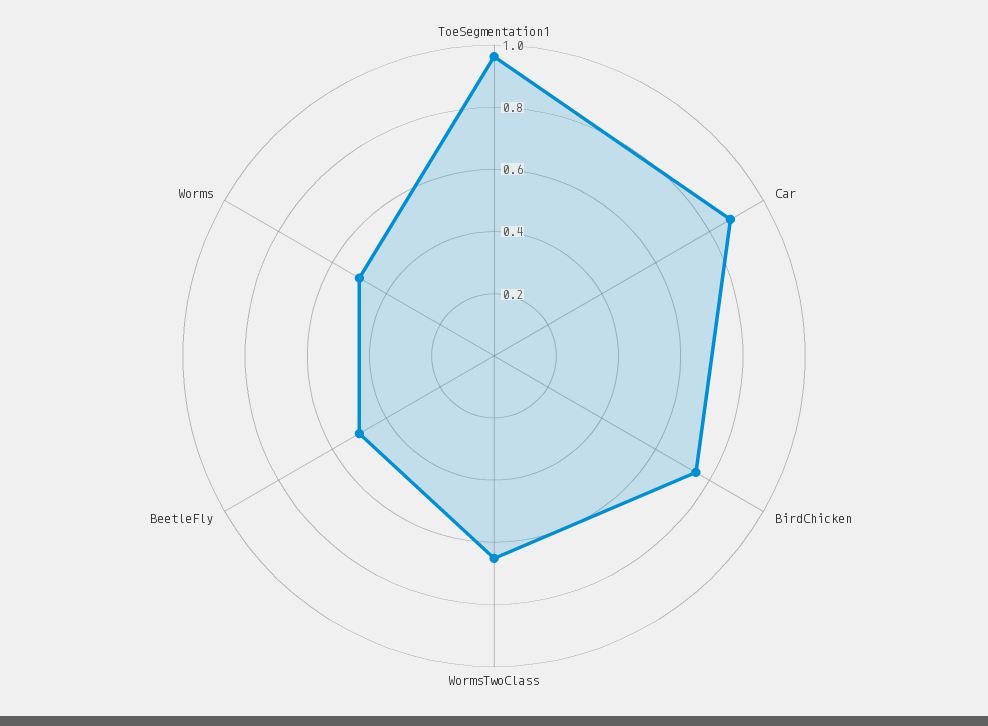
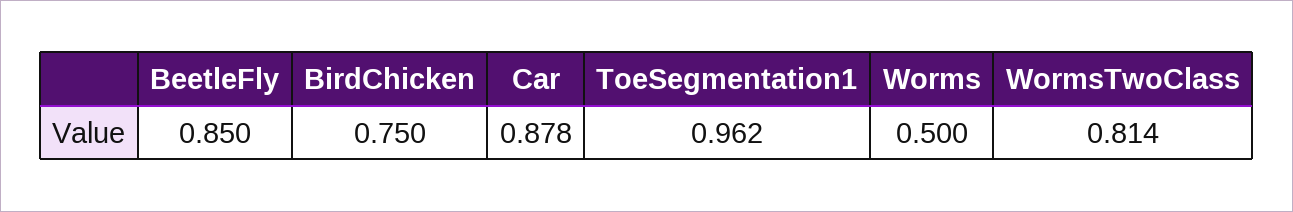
WormsTwoClass: 0.65 -> 0.814
BeetleFly: 0.5 -> 0.85

